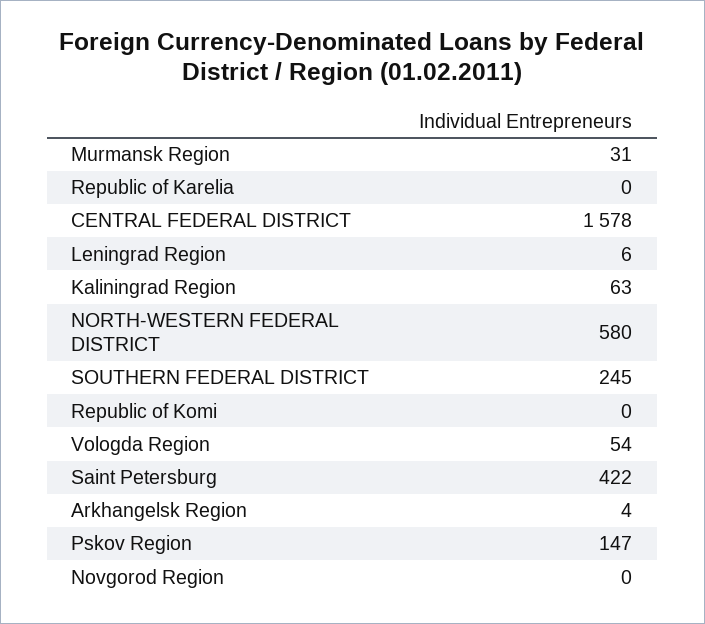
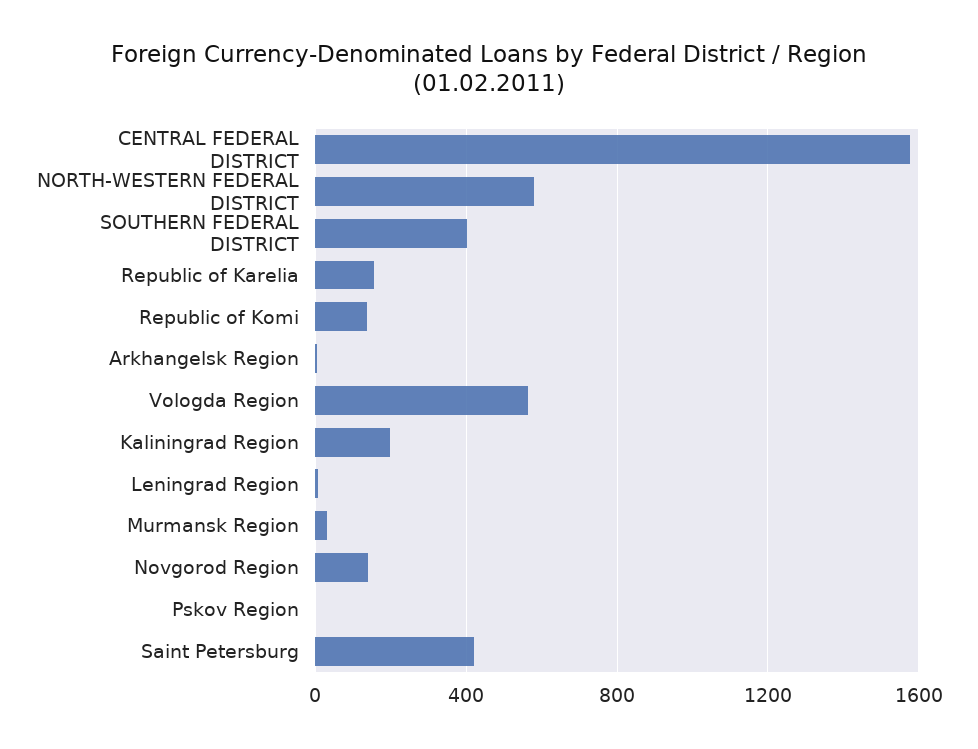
Republic of Karelia: 0 -> 150
Kaliningrad Region: 63 -> 200
SOUTHERN FEDERAL DISTRICT: 245 -> 400
Republic of Komi: 0 -> 150
Vologda Region: 54 -> 550
Pskov Region: 147 -> 0
Novgorod Region: 0 -> 150

